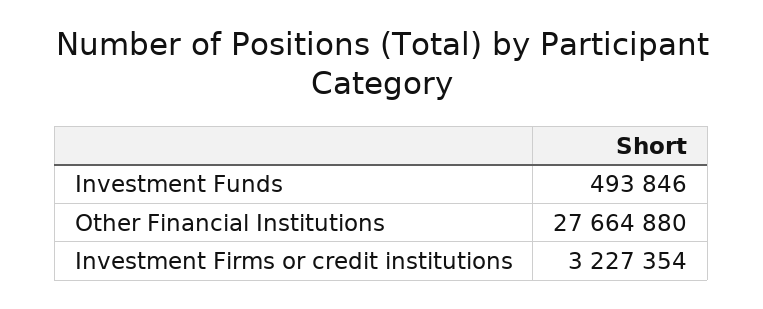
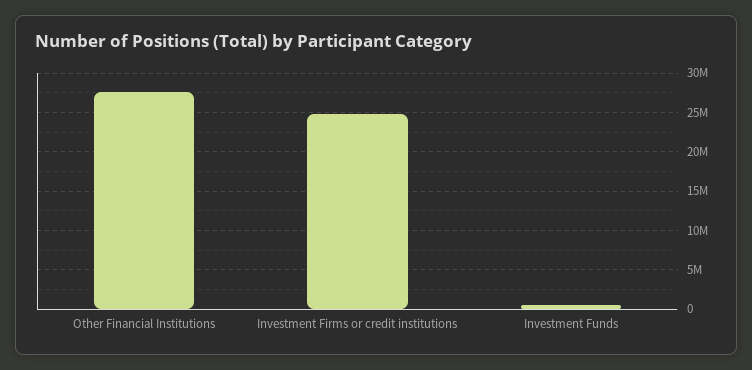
Investment Firms or credit institutions: 3227354 -> 25000000

